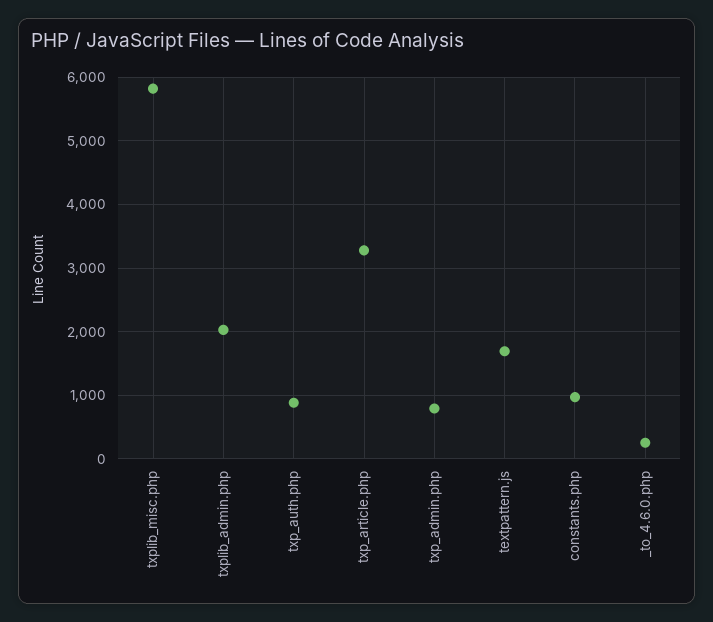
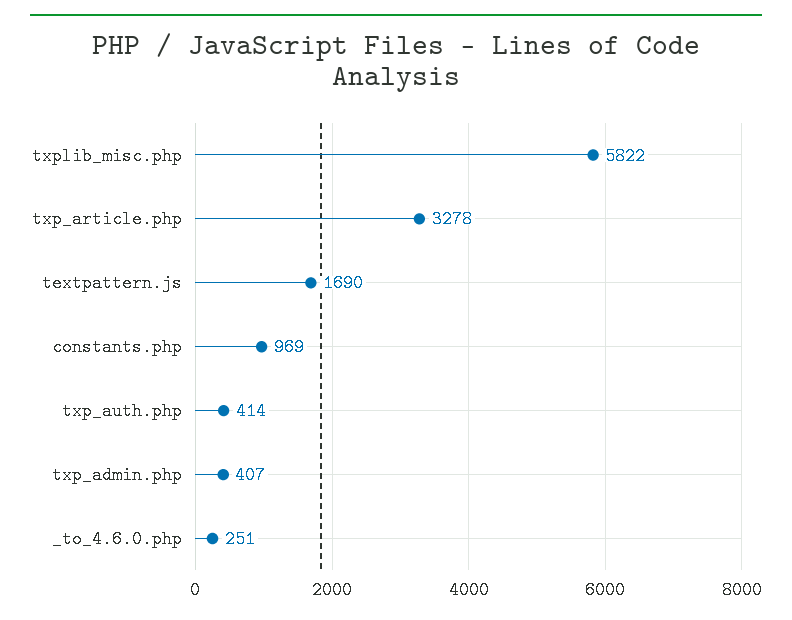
txplib_admin.php: 2000 -> none
txp_auth.php: 900 -> 414
txp_admin.php: 800 -> 407

